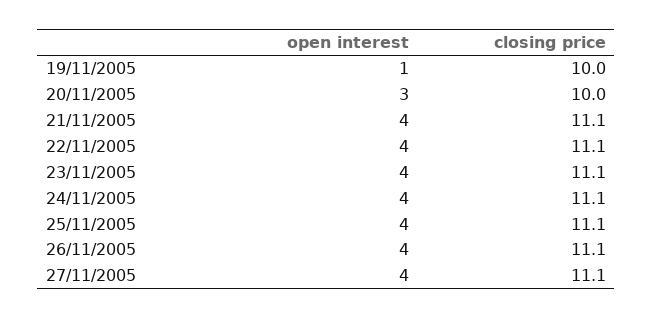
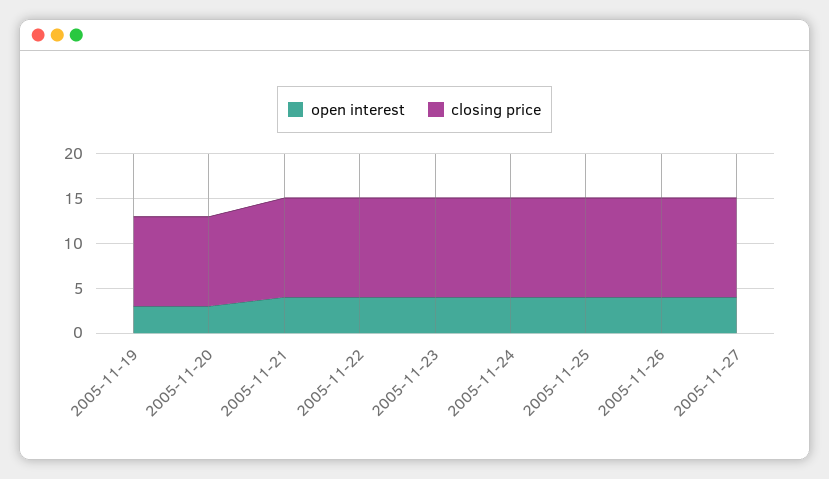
open interest, 19/11/2005: 1 -> 3

